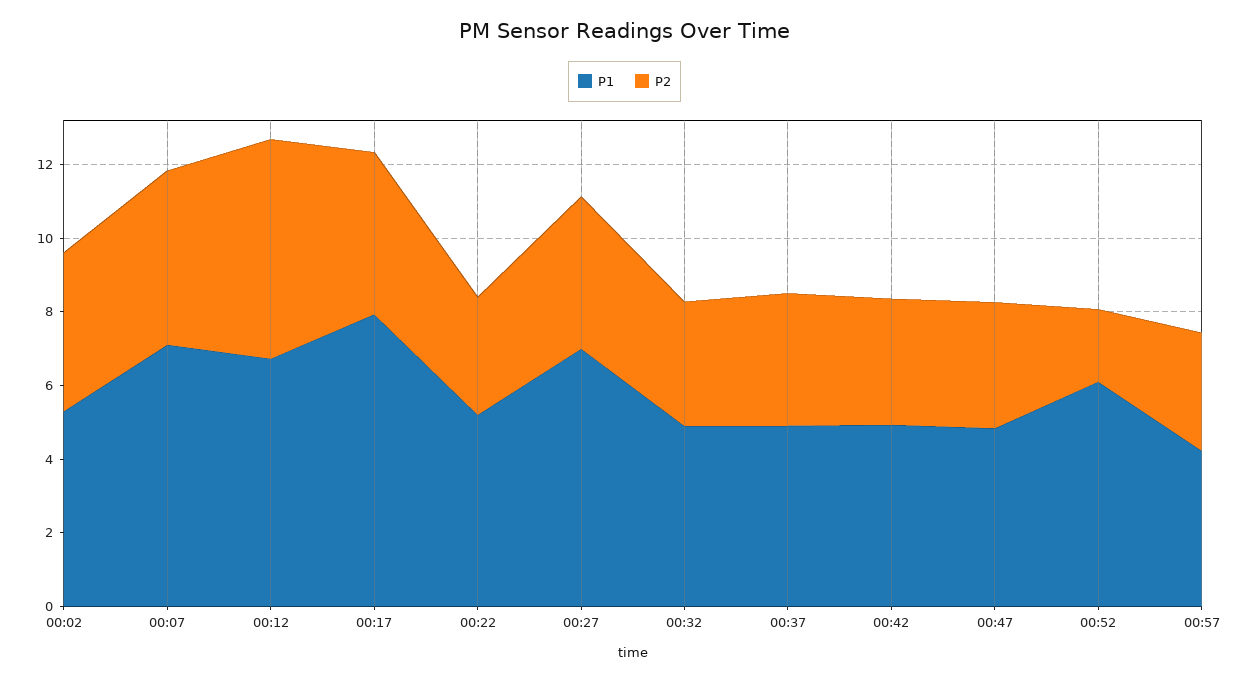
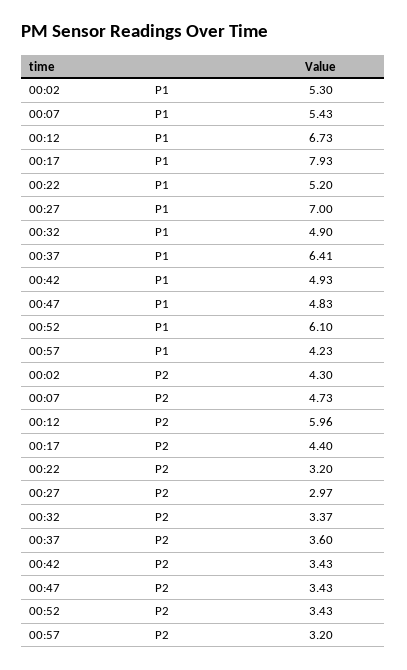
P1, 00:07: 7 -> 5.43
P2, 00:27: 4 -> 2.97
P1, 00:37: 5 -> 6.41
P2, 00:52: 2 -> 3.43

